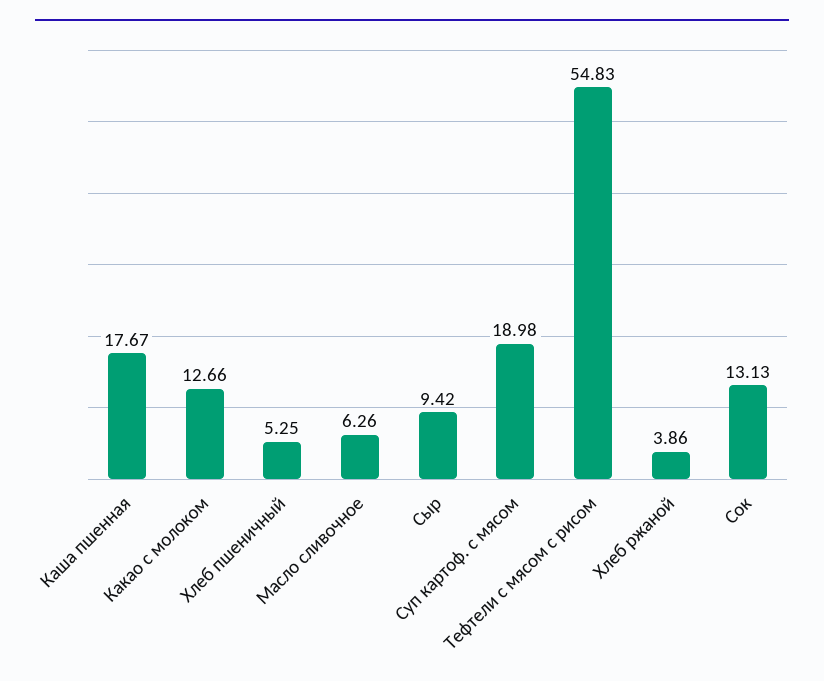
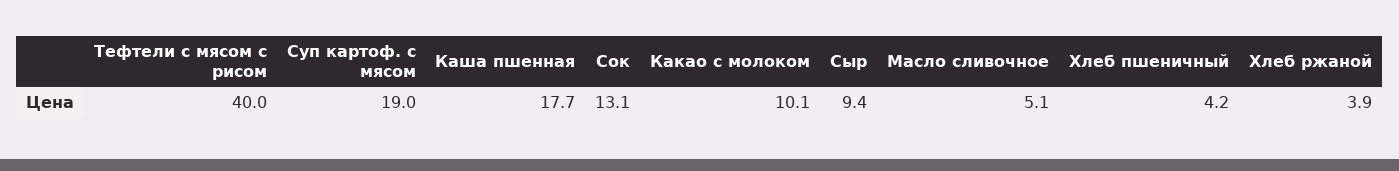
Какао с молоком: 12.66 -> 10.1
Хлеб пшеничный: 5.25 -> 4.2
Масло сливочное: 6.26 -> 5.1
Тефтели с мясом с рисом: 54.83 -> 40

